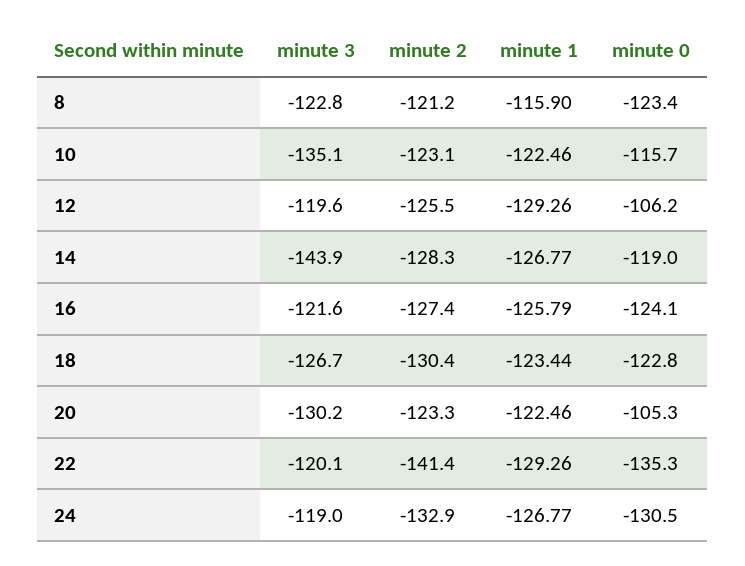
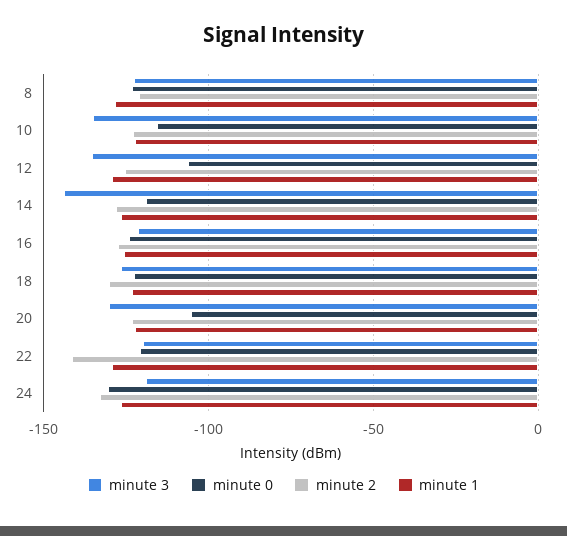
minute 1, 8: -115.9 -> -130
minute 3, 12: -119.6 -> -135
minute 0, 22: -135.3 -> -120

